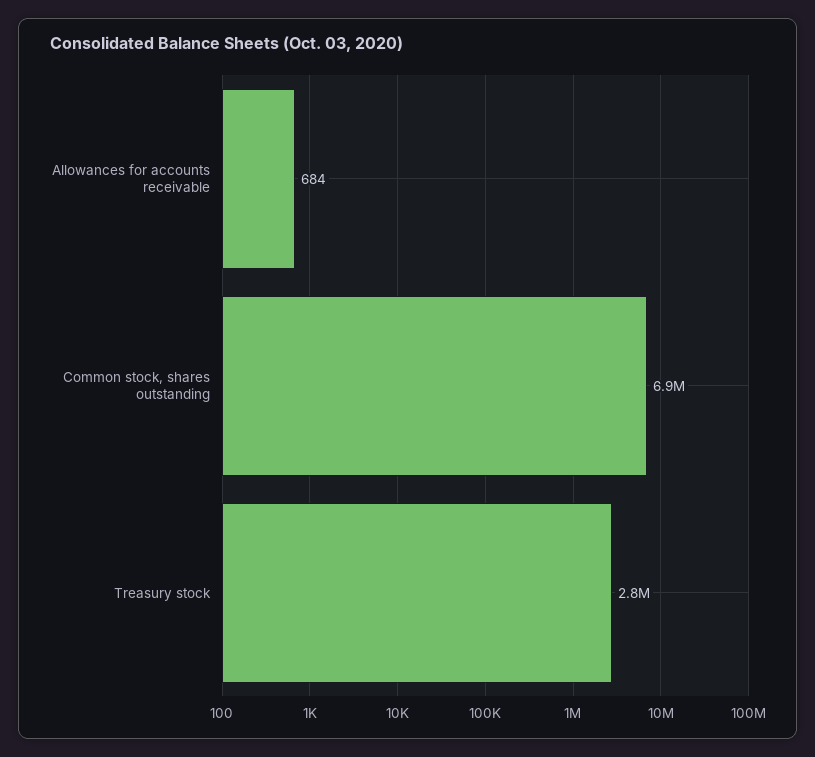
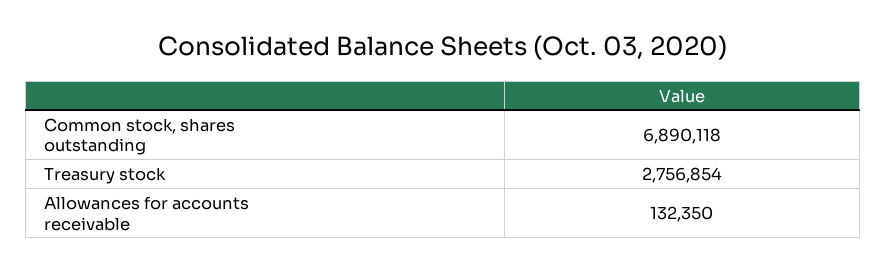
Allowances for accounts receivable: 684 -> 132350

